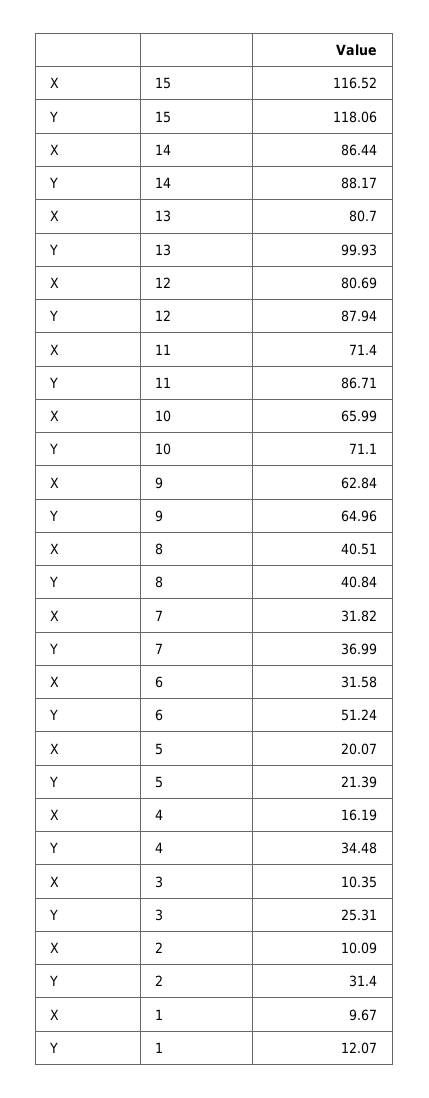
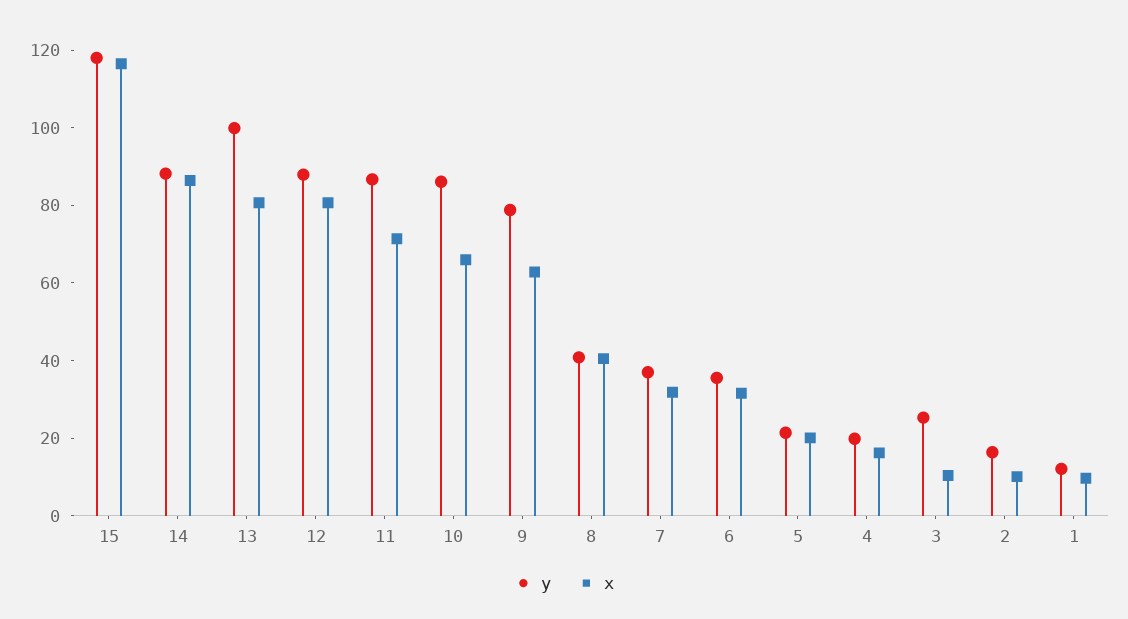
Y, 10: 71.1 -> 85
Y, 9: 64.96 -> 80
Y, 6: 51.24 -> 35
Y, 4: 34.48 -> 20
Y, 2: 31.4 -> 15

